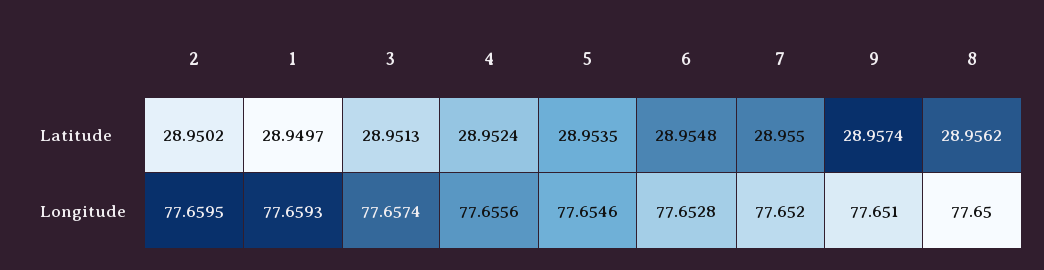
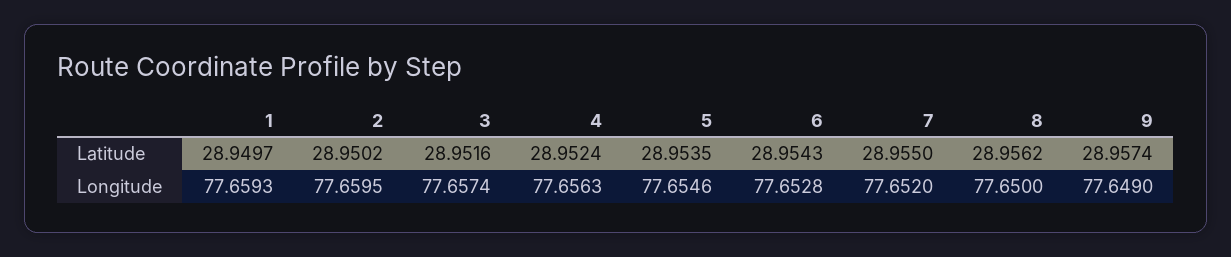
3, Latitude: 28.9513 -> 28.9516
6, Latitude: 28.9548 -> 28.9543
4, Longitude: 77.6556 -> 77.6563
9, Longitude: 77.651 -> 77.649

